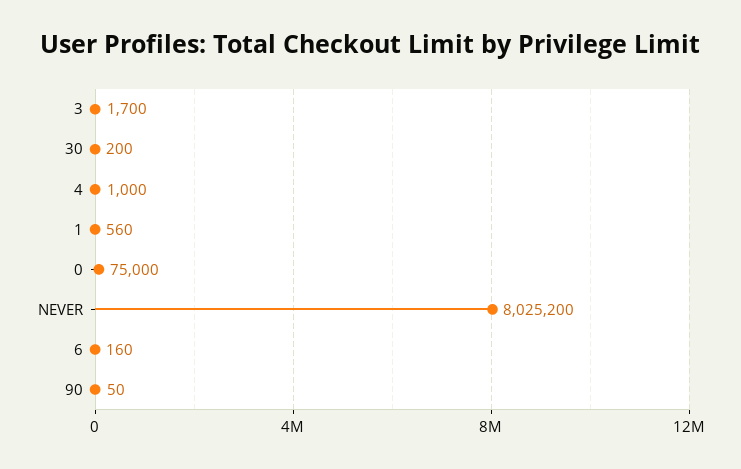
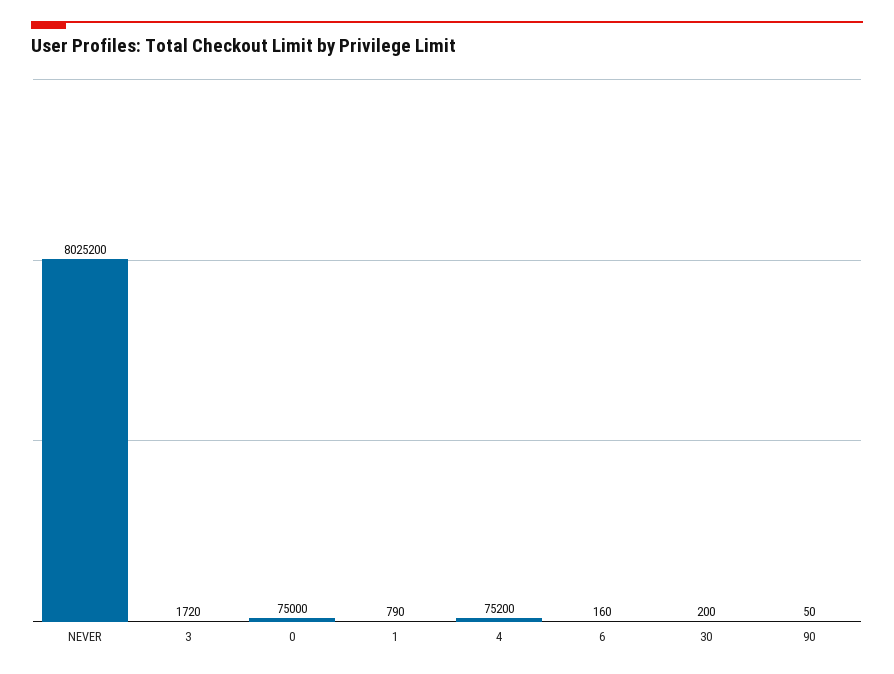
3: 1700 -> 1720
4: 1000 -> 75200
1: 560 -> 790

